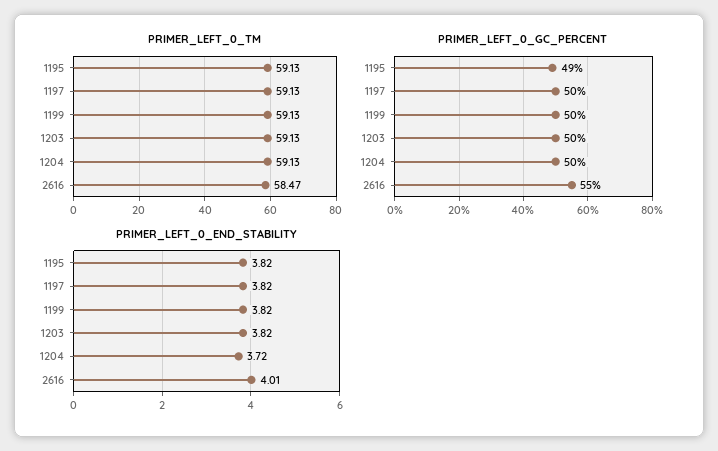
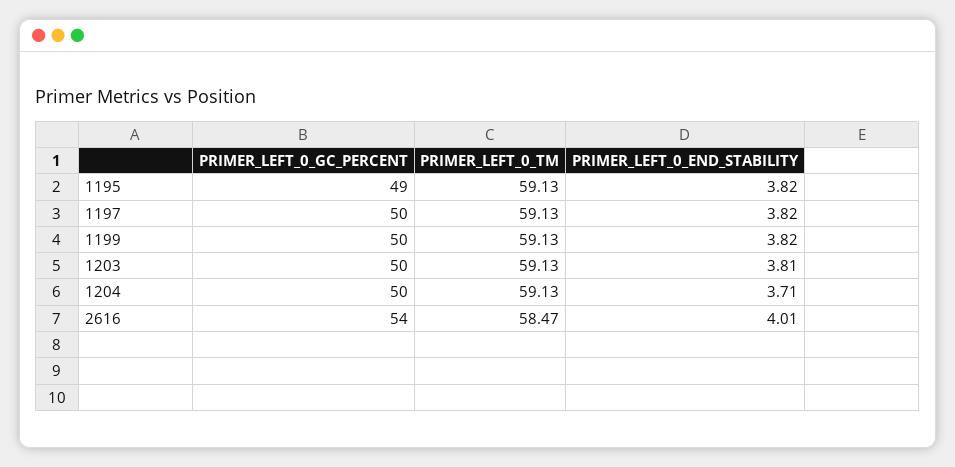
PRIMER_LEFT_0_GC_PERCENT, 2616: 55 -> 54
PRIMER_LEFT_0_END_STABILITY, 1203: 3.82 -> 3.81
PRIMER_LEFT_0_END_STABILITY, 1204: 3.72 -> 3.71

